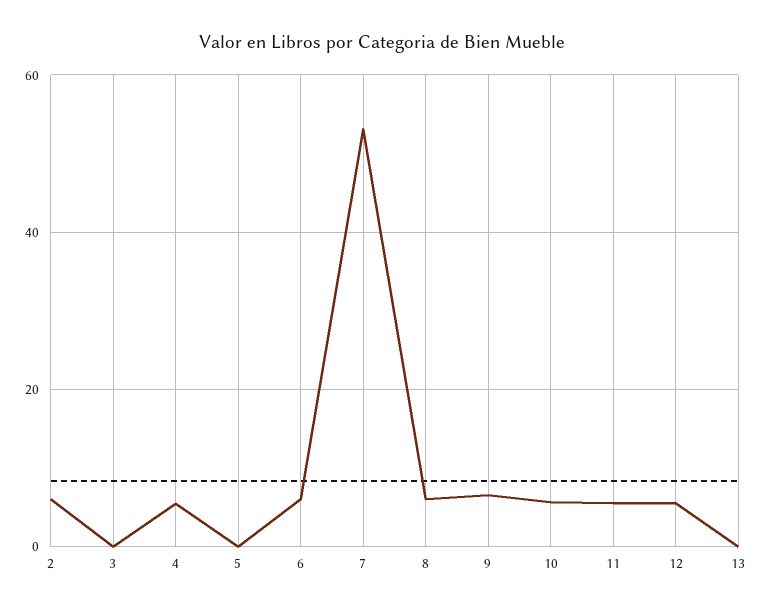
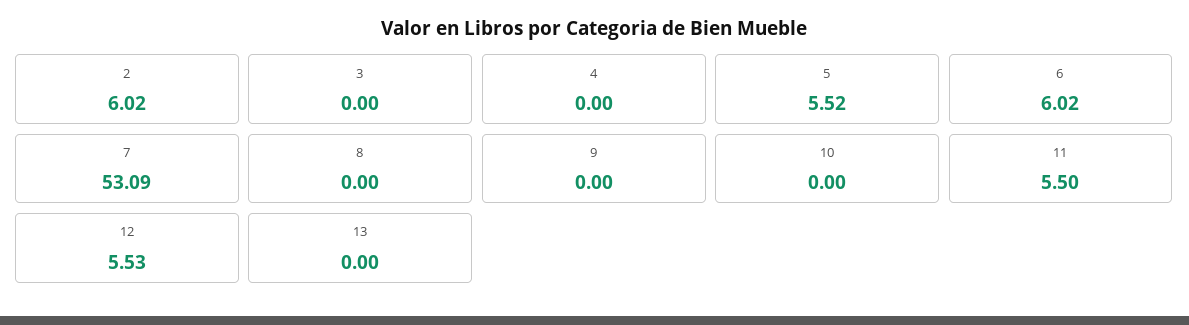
4: 6 -> 0
5: 0 -> 5.52
8: 6 -> 0
9: 6 -> 0
10: 6 -> 0

